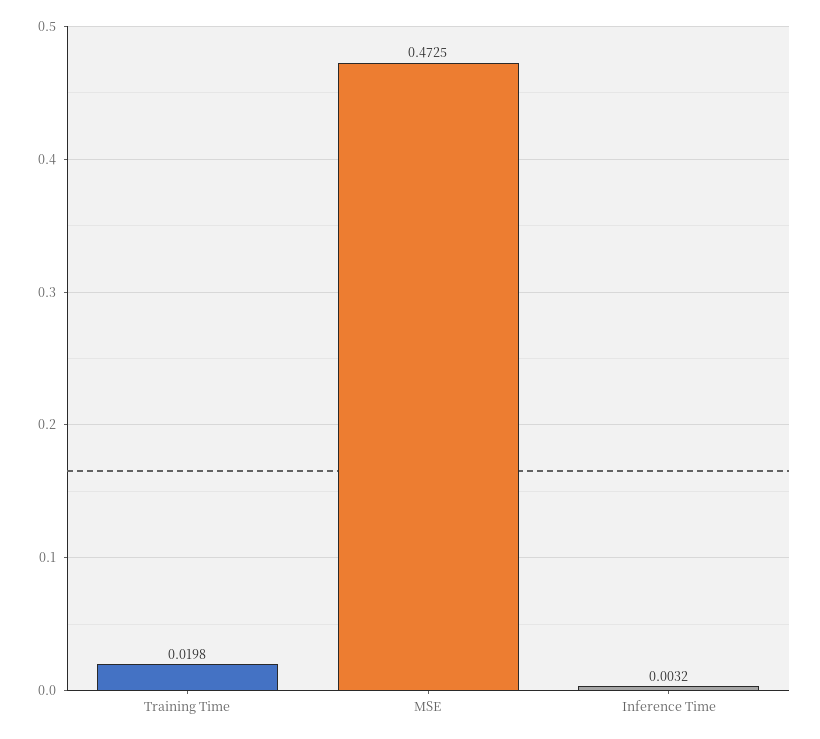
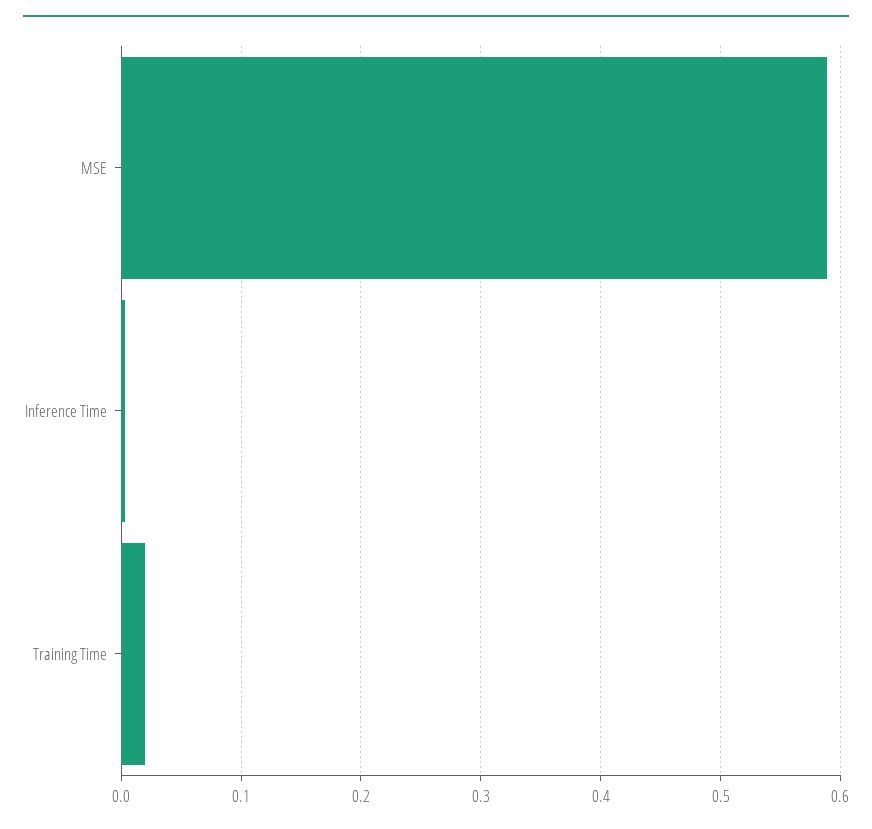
MSE: 0.4725 -> 0.59

